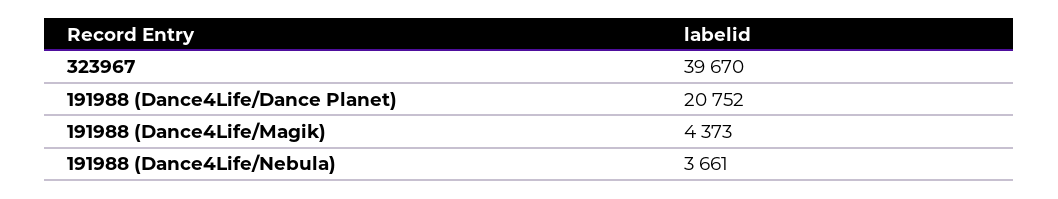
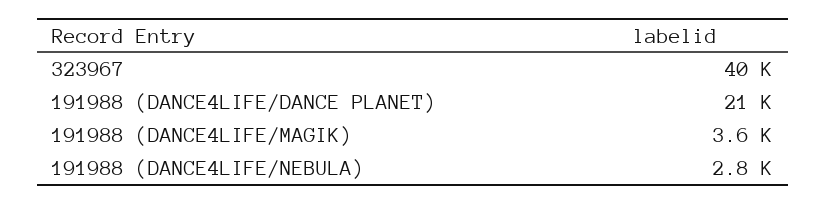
191988 (Dance4Life/Magik): 4373 -> 3600
191988 (Dance4Life/Nebula): 3661 -> 2800

